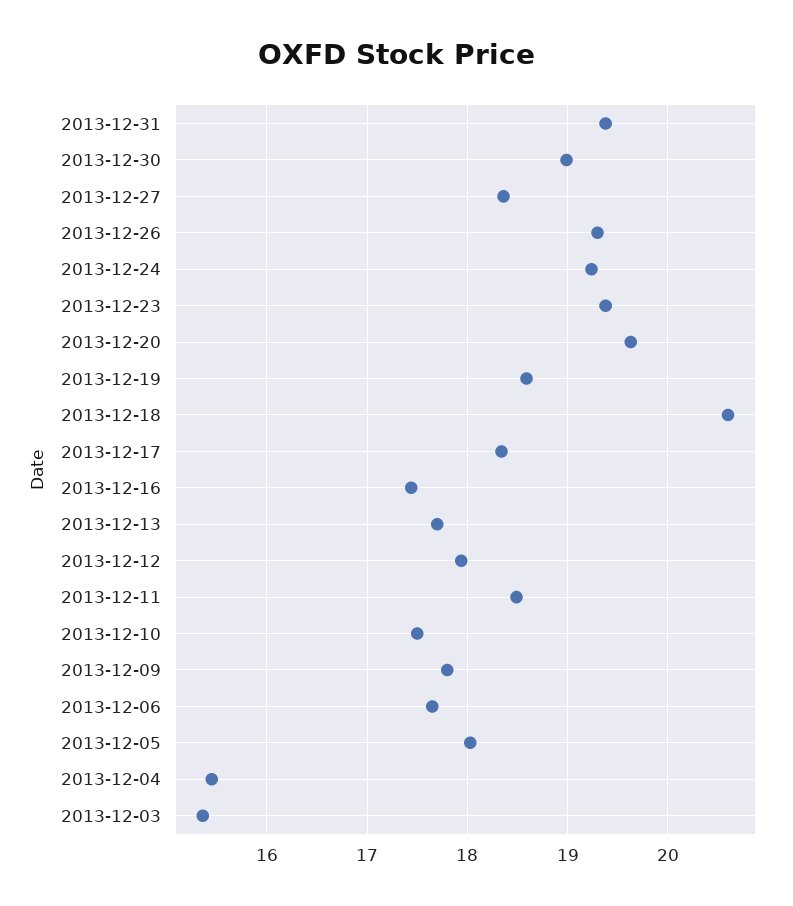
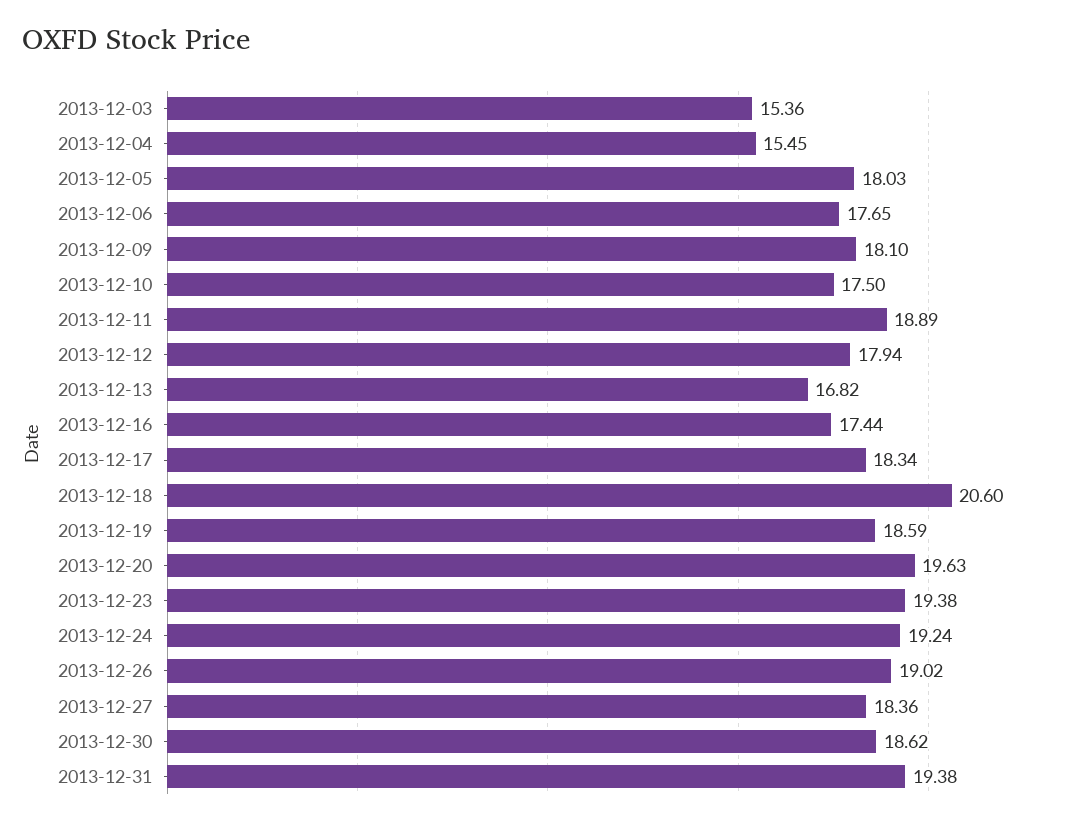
2013-12-30: 19 -> 18.62
2013-12-26: 19.3 -> 19.02
2013-12-13: 17.7 -> 16.82
2013-12-11: 18.5 -> 18.89
2013-12-09: 17.8 -> 18.1

